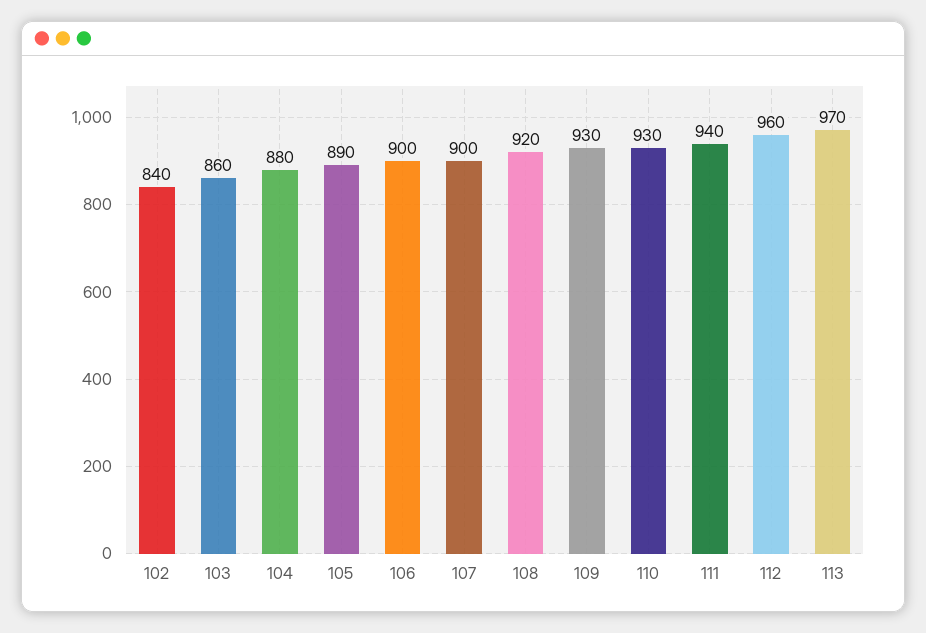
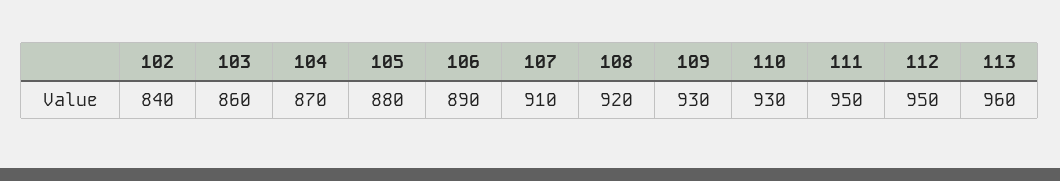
104: 880 -> 870
105: 890 -> 880
106: 900 -> 890
107: 900 -> 910
111: 940 -> 950
112: 960 -> 950
113: 970 -> 960

